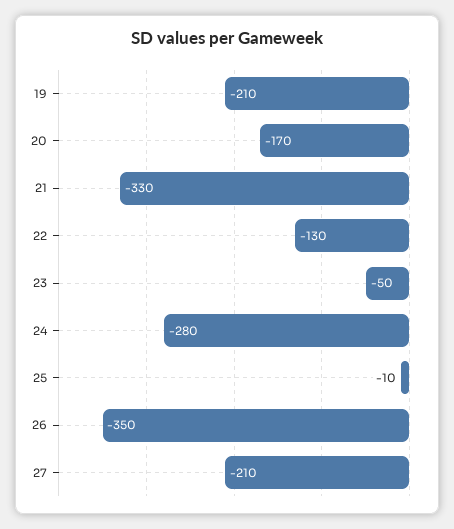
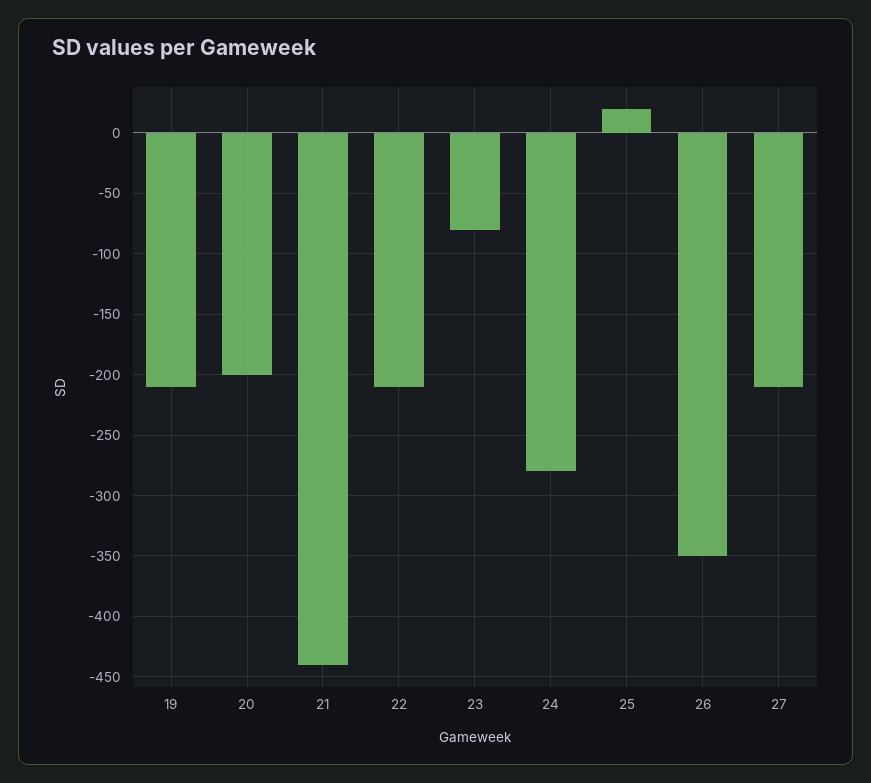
20: -170 -> -200
21: -330 -> -440
22: -130 -> -210
23: -50 -> -80
25: -10 -> 20

